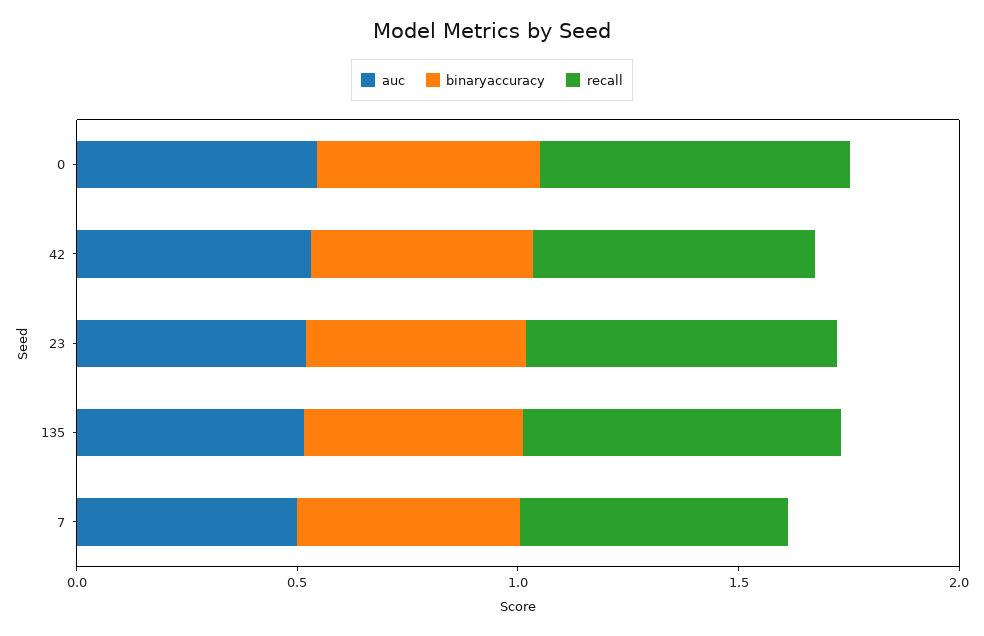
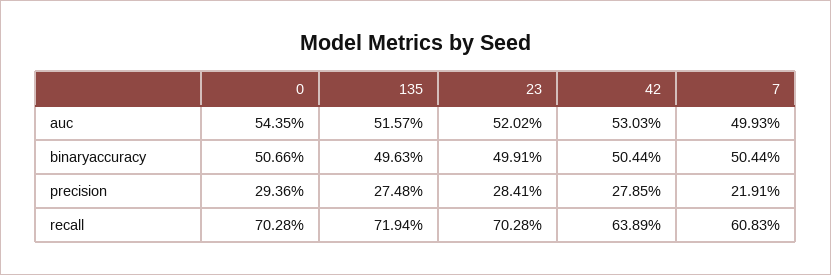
precision, 0: none -> 0.2936
precision, 135: none -> 0.2748
precision, 23: none -> 0.2841
precision, 42: none -> 0.2785
precision, 7: none -> 0.2191

